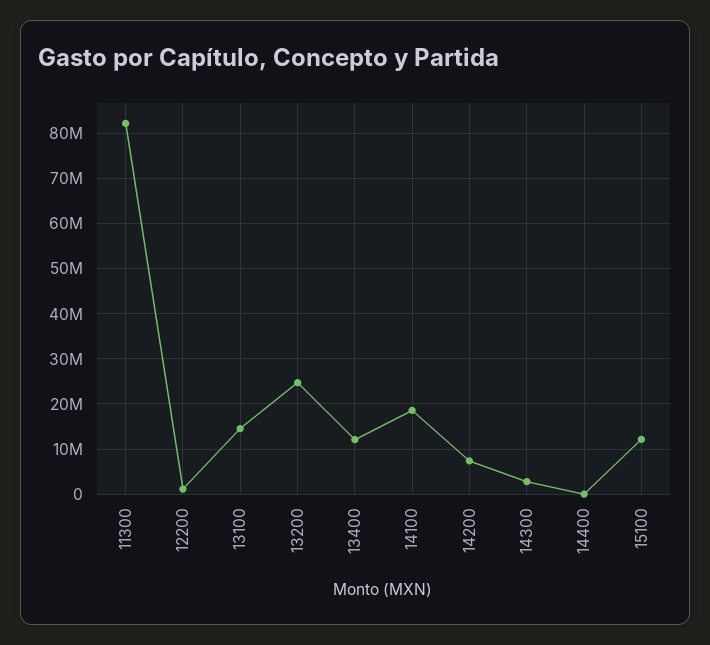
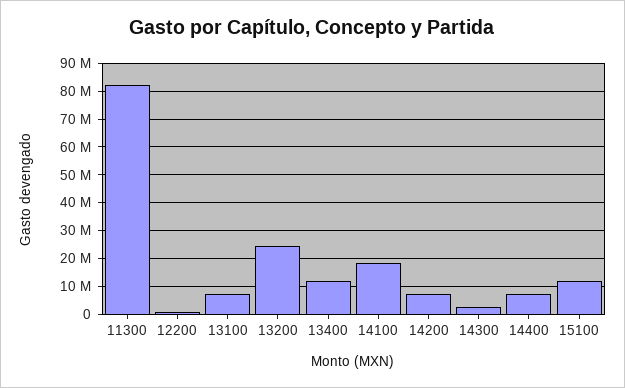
13100: 14000000 -> 7500000
14400: 0 -> 7500000

